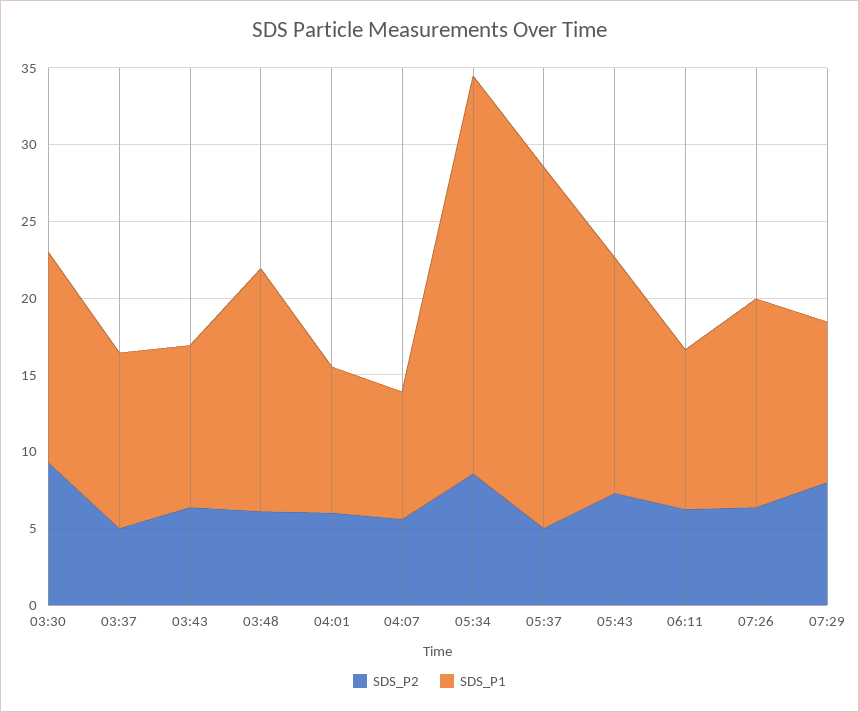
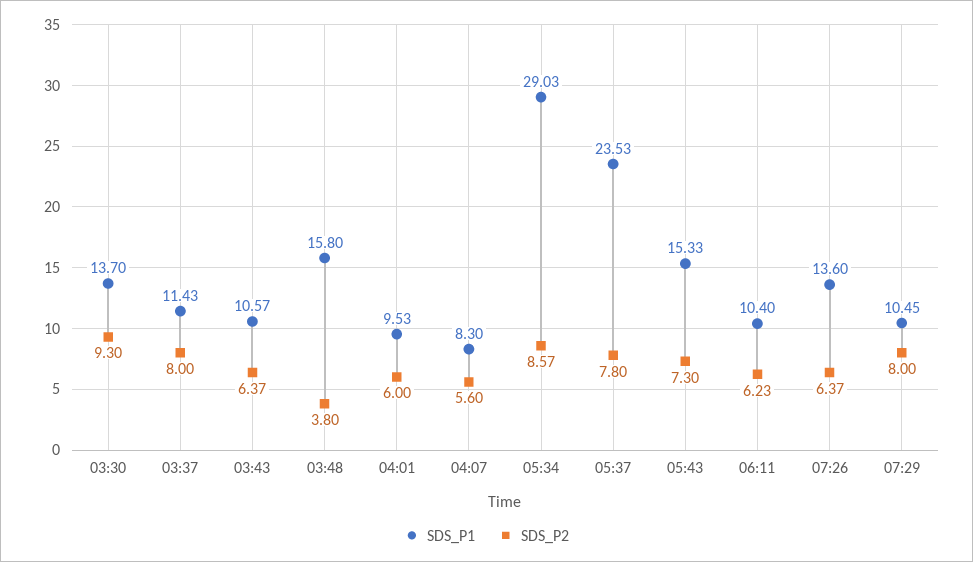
SDS_P2, 03:37: 5 -> 8
SDS_P2, 03:48: 6 -> 3.8
SDS_P1, 05:34: 26 -> 29.03
SDS_P2, 05:37: 5 -> 7.8

